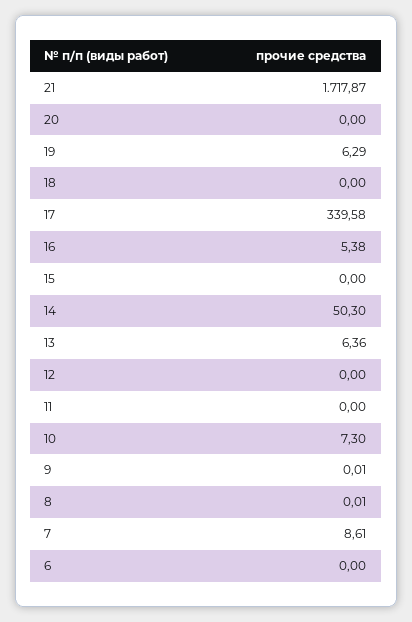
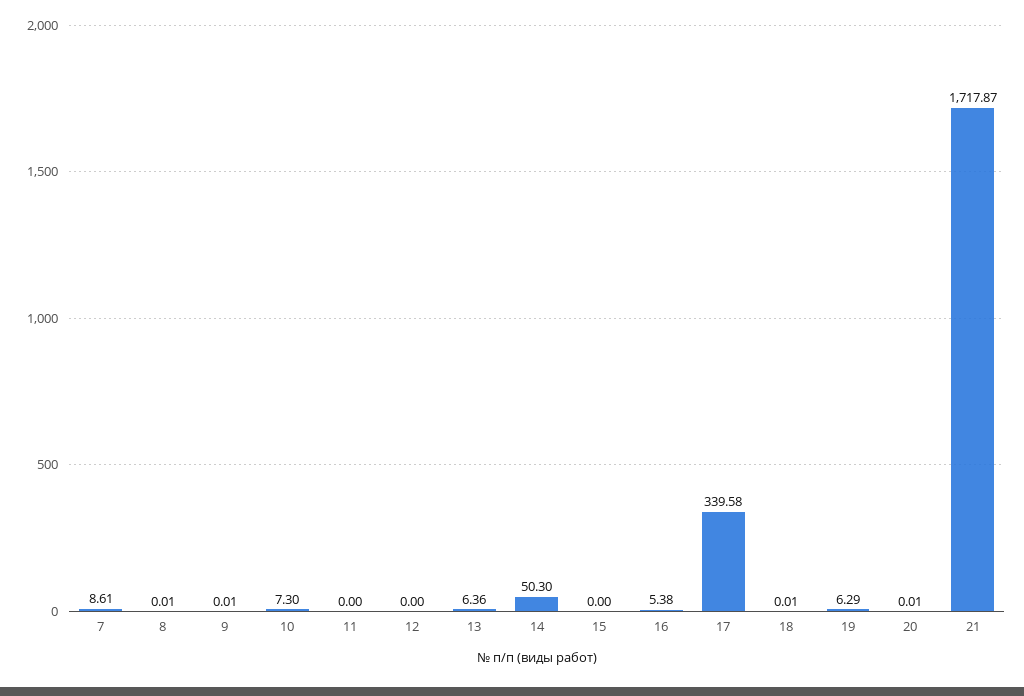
20: 0 -> 0.01
18: 0 -> 0.01
6: 0 -> none

